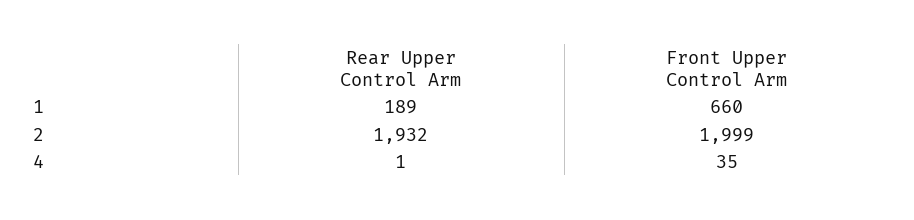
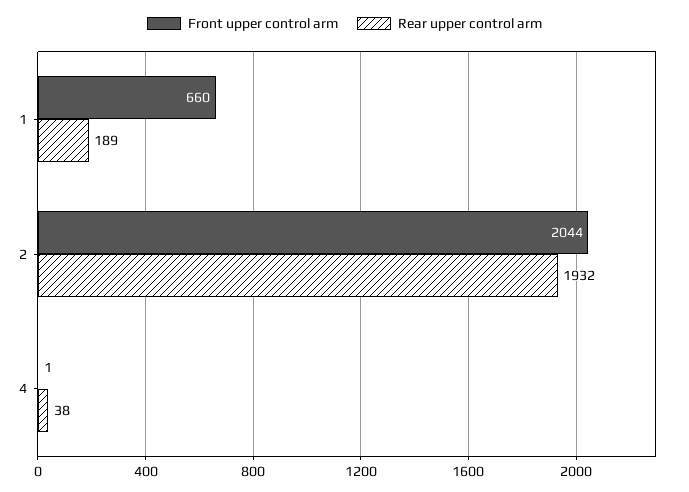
Front Upper Control Arm, 2: 1999 -> 2044
Rear Upper Control Arm, 4: 1 -> 38
Front Upper Control Arm, 4: 35 -> 1

